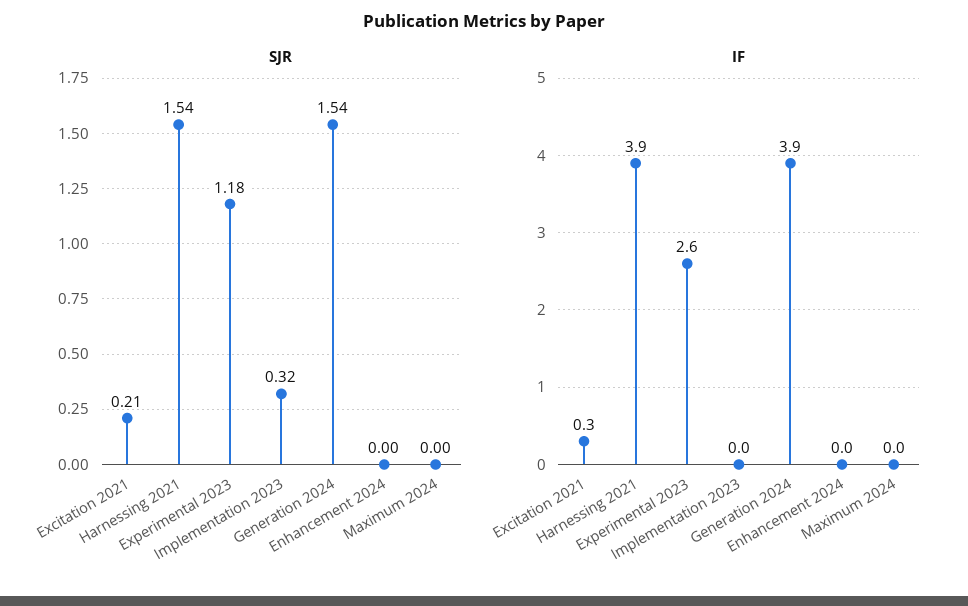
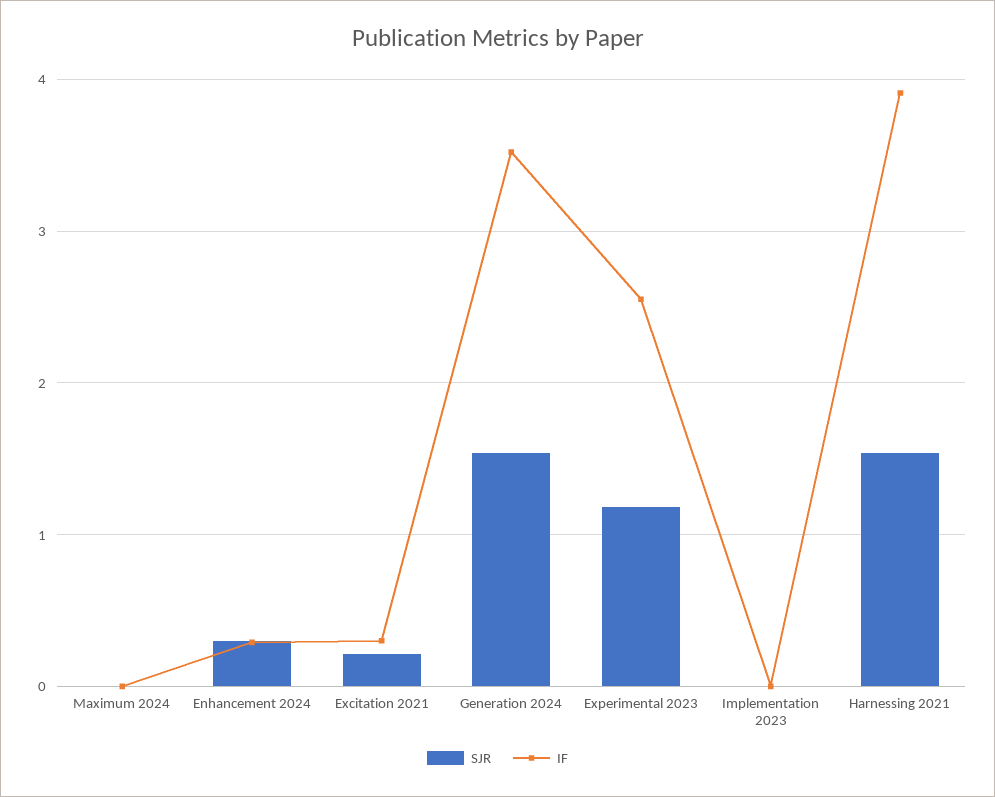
SJR, Implementation 2023: 0.32 -> 0
SJR, Enhancement 2024: 0 -> 0.3
IF, Generation 2024: 3.9 -> 3.5
IF, Enhancement 2024: 0 -> 0.3

